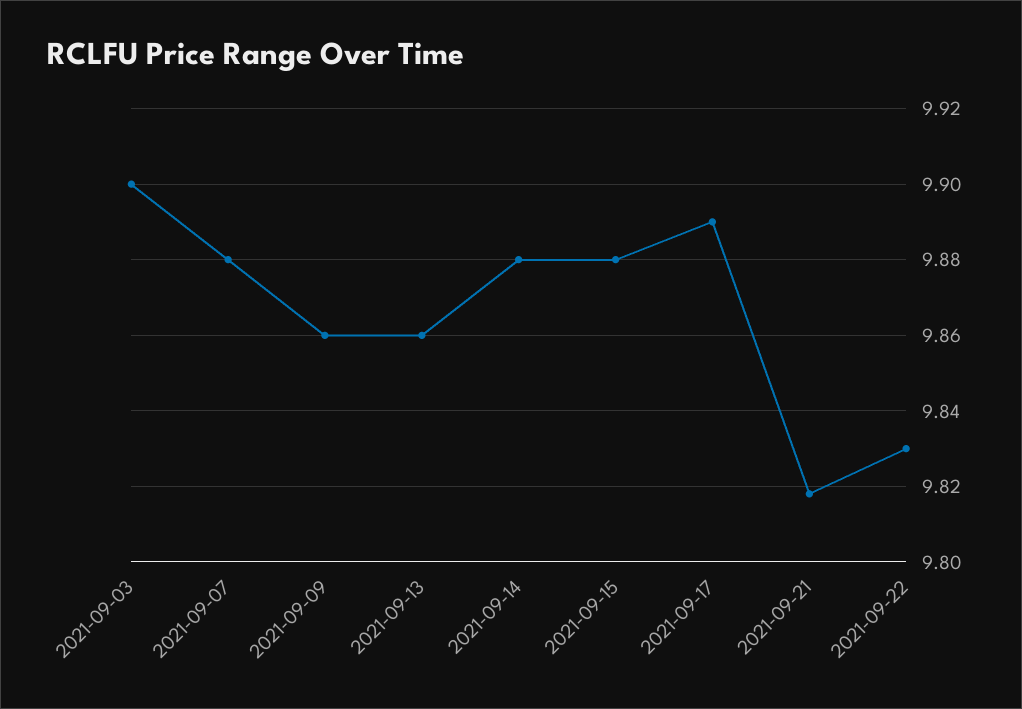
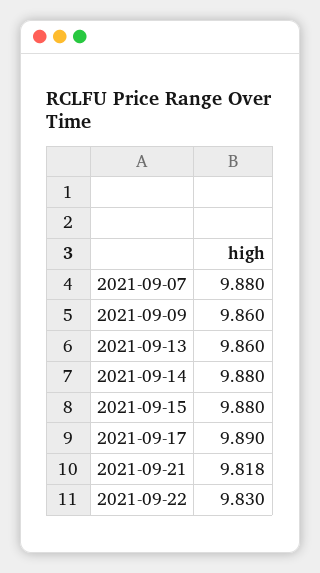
2021-09-03: 9.9 -> none

